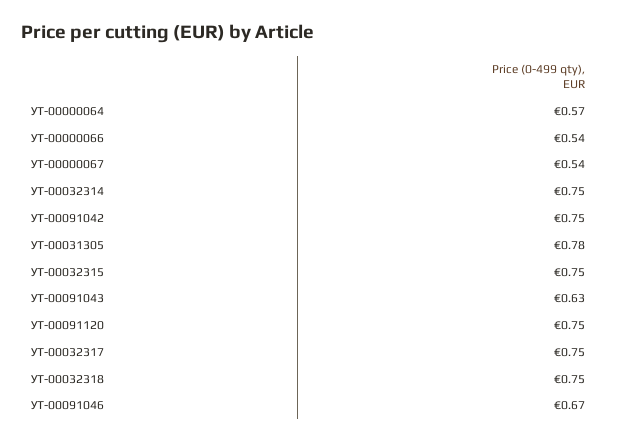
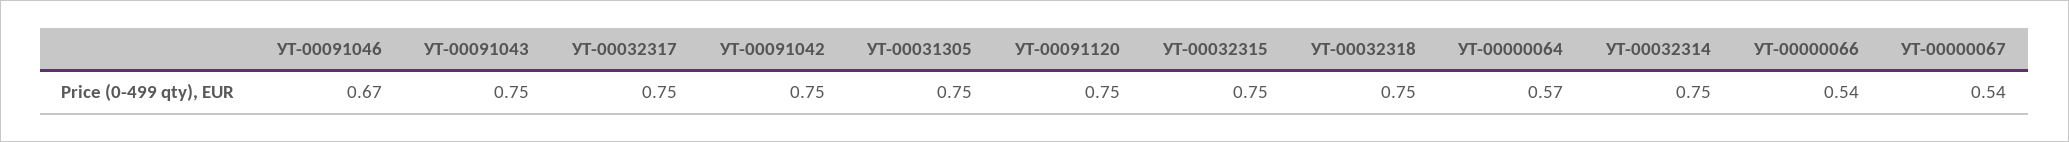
УТ-00031305: 0.78 -> 0.75
УТ-00091043: 0.63 -> 0.75

